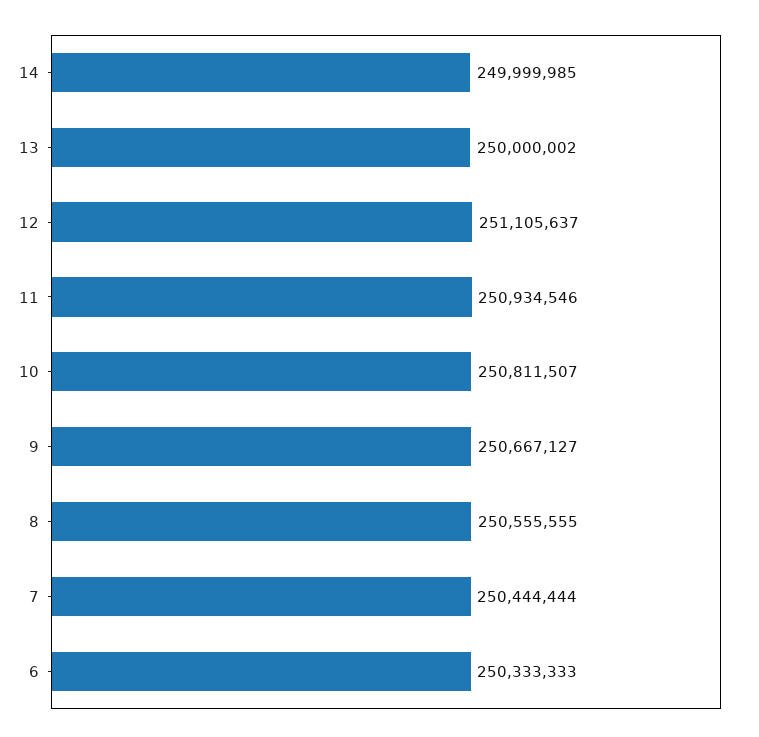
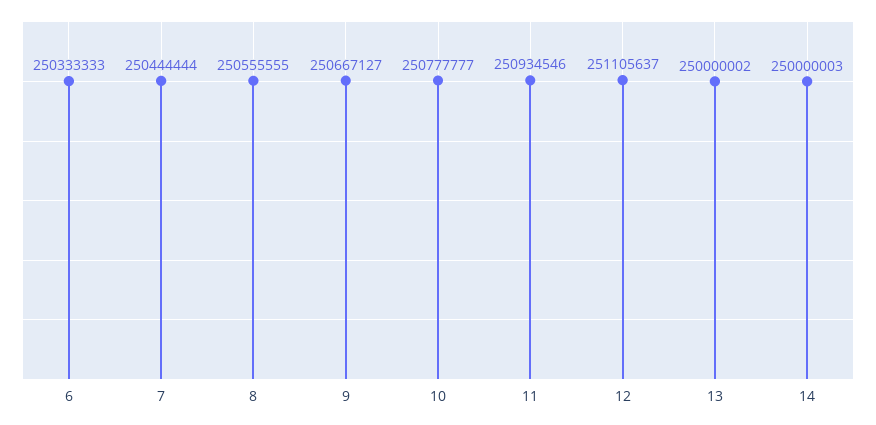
14: 249999985 -> 250000003
10: 250811507 -> 250777777

